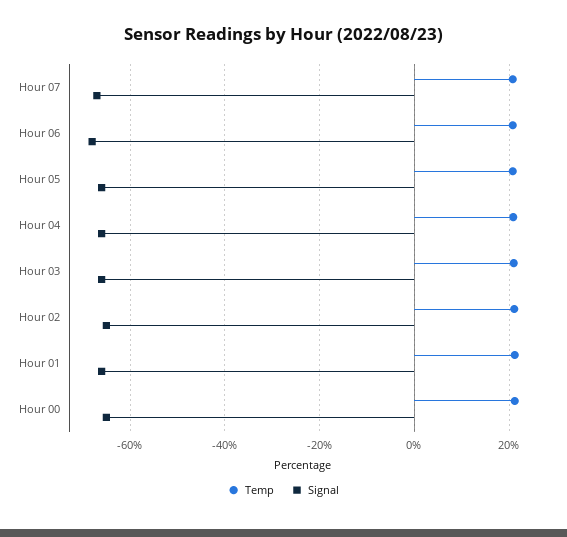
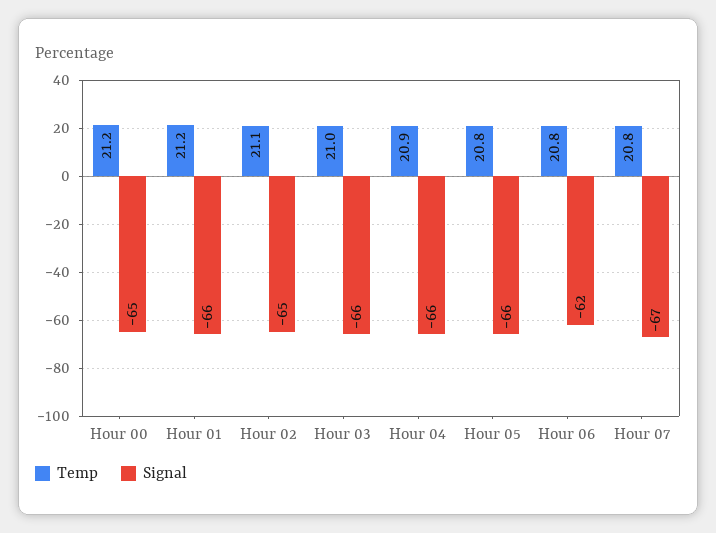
Signal, Hour 06: -68 -> -62

